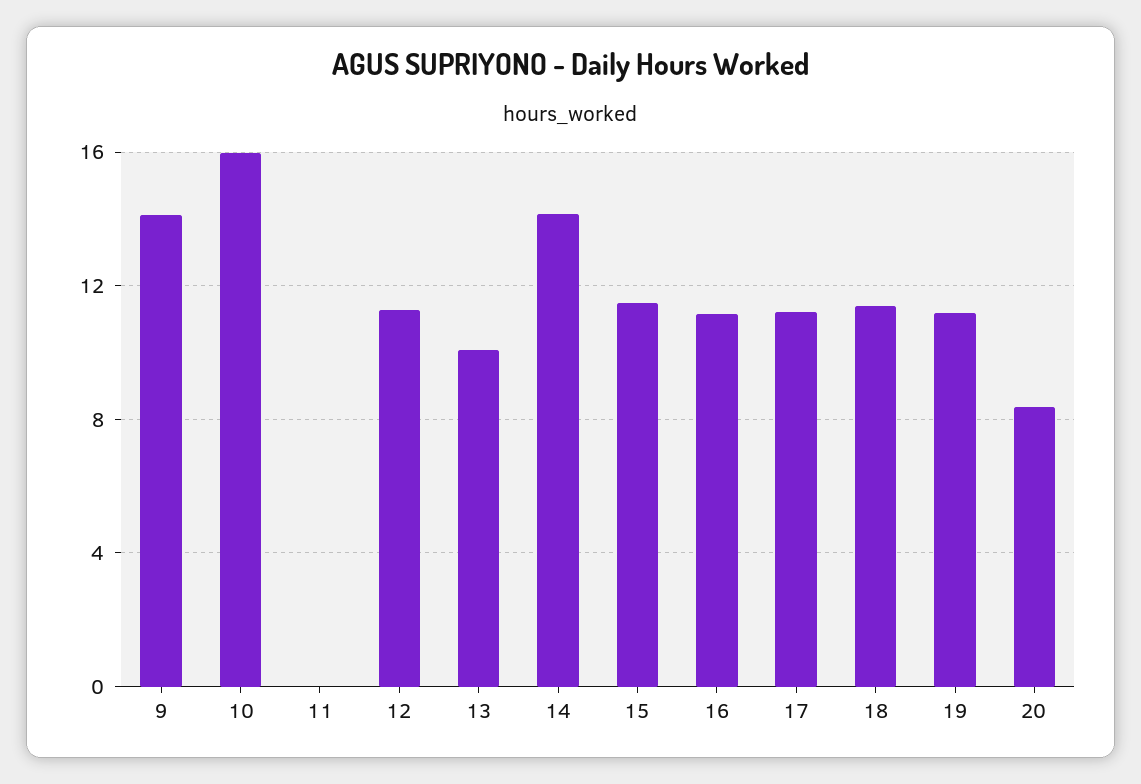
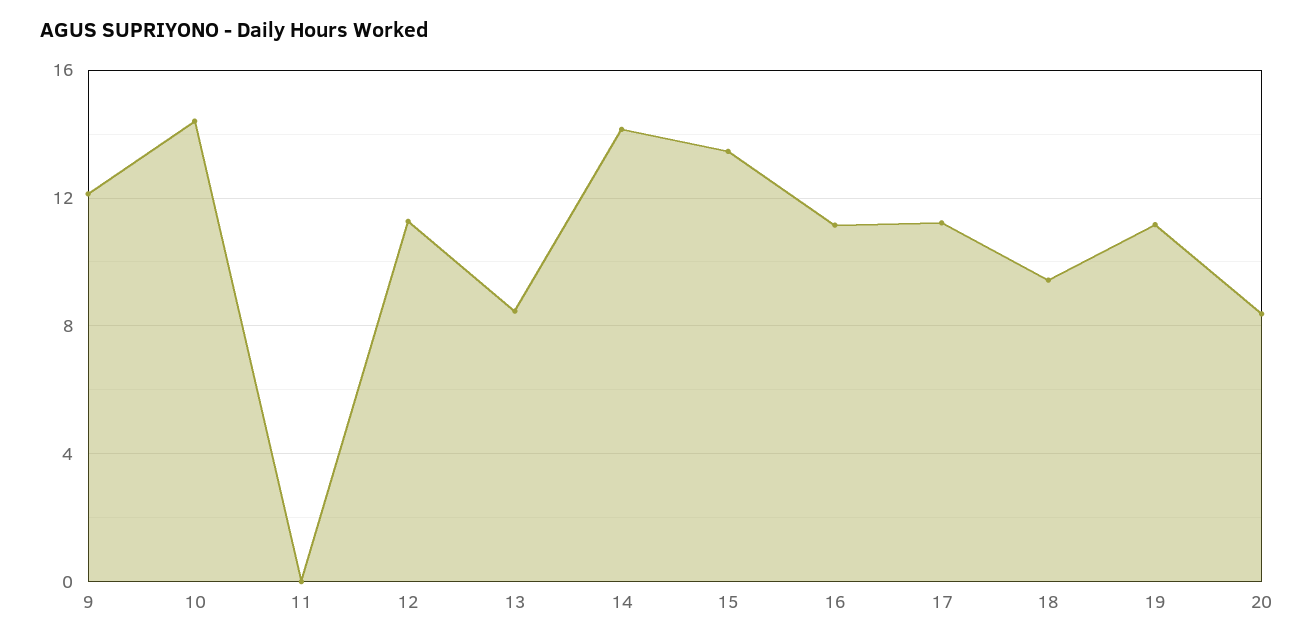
9: 14 -> 12
10: 16 -> 14.5
13: 10 -> 8.5
15: 11.5 -> 13.5
18: 11.5 -> 9.5

